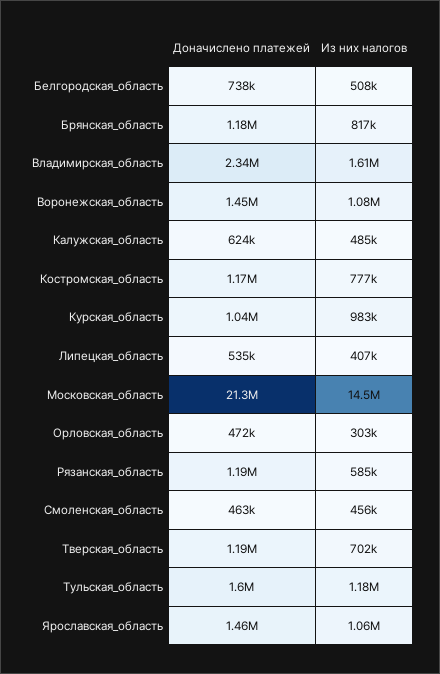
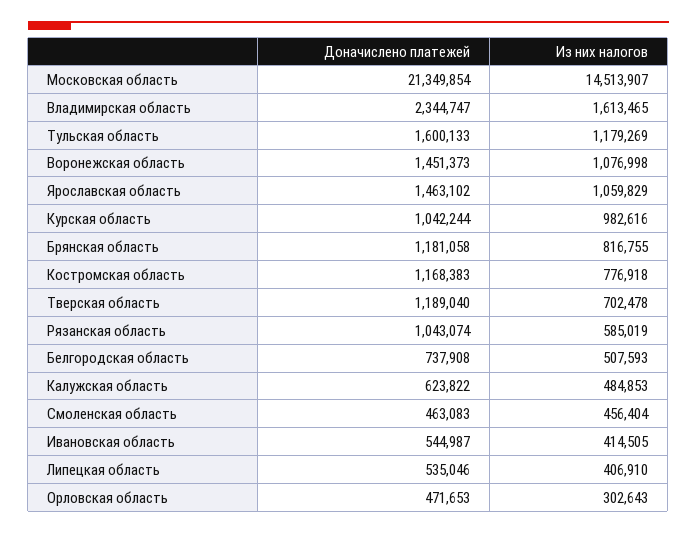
Доначислено платежей, Рязанская_область: 1190000 -> 1043074
Доначислено платежей, Ивановская область: none -> 544987
Из них налогов, Ивановская область: none -> 414505

